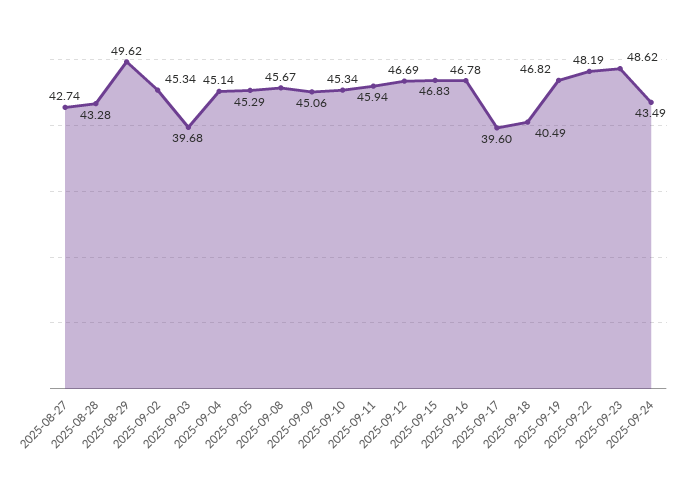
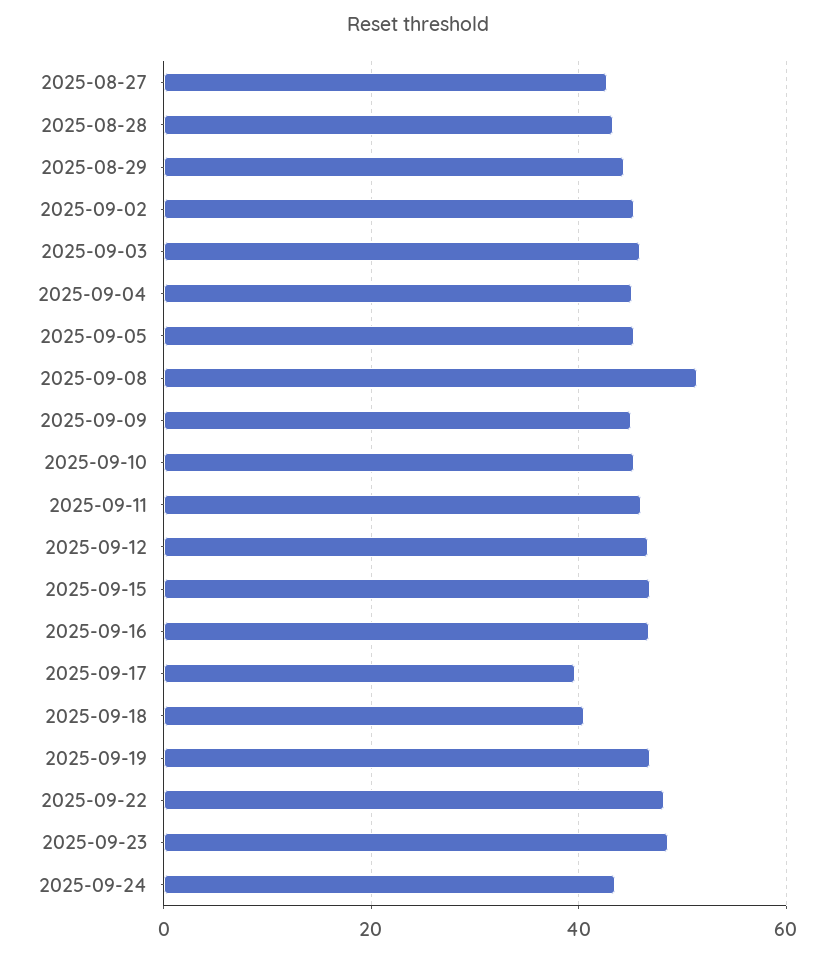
2025-08-29: 49.62 -> 44
2025-09-03: 39.68 -> 46
2025-09-08: 45.67 -> 52

